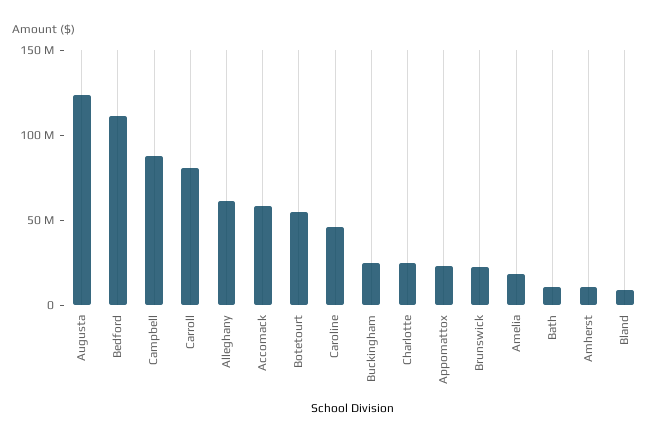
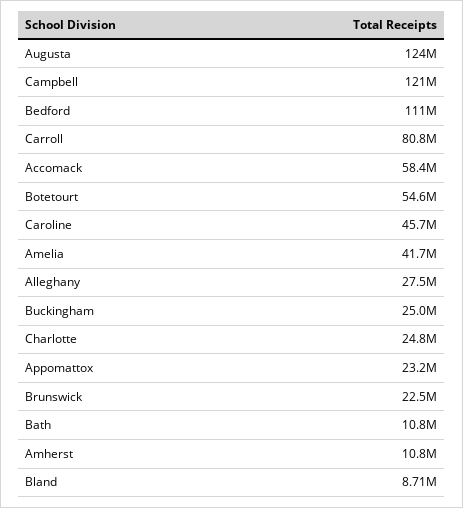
Campbell: 90000000 -> 121000000
Alleghany: 60000000 -> 27500000
Amelia: 20000000 -> 41700000

